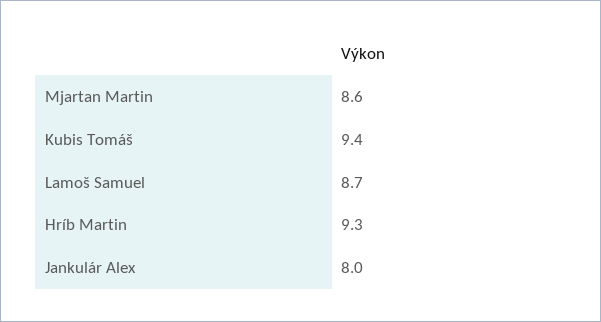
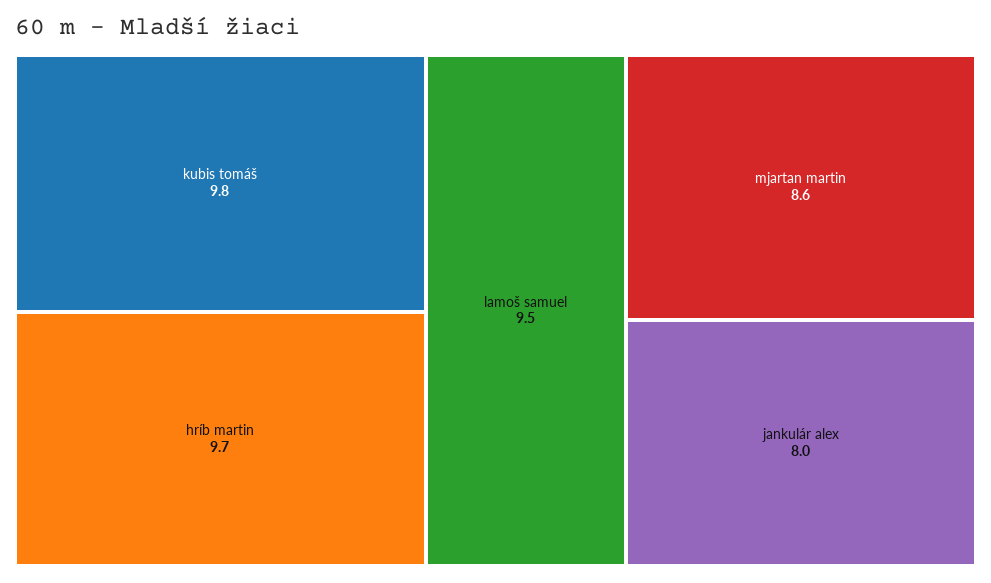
Kubis Tomáš: 9.4 -> 9.8
Lamoš Samuel: 8.7 -> 9.5
Hríb Martin: 9.3 -> 9.7

